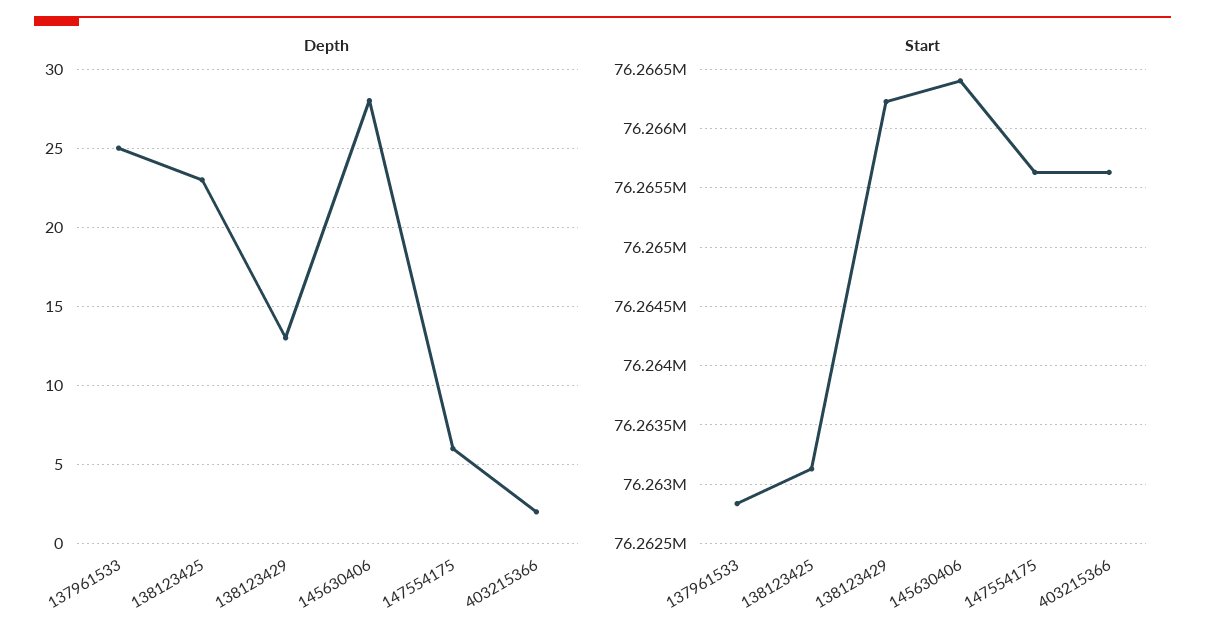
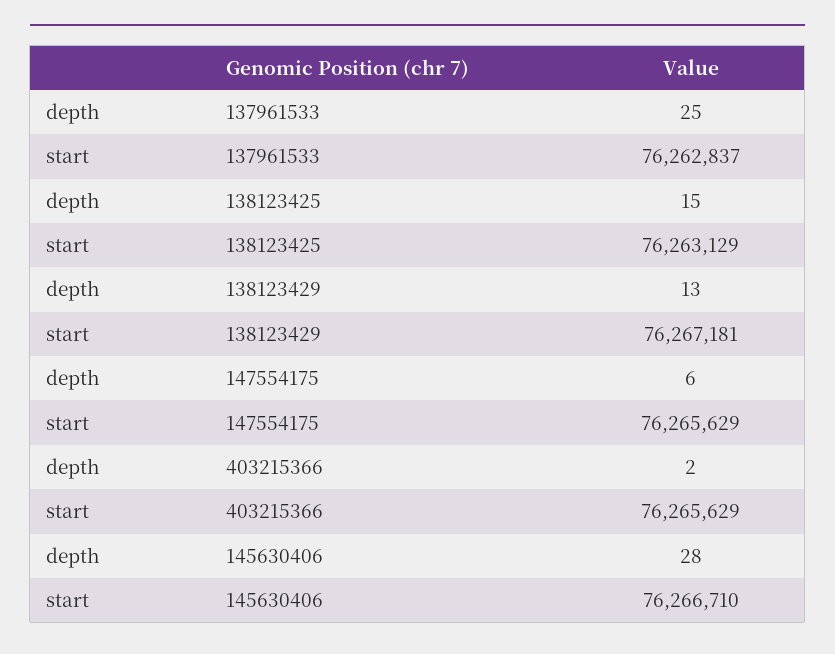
Depth, 138123425: 23 -> 15
Start, 138123429: 76266200 -> 76267181
Start, 145630406: 76266400 -> 76266710

